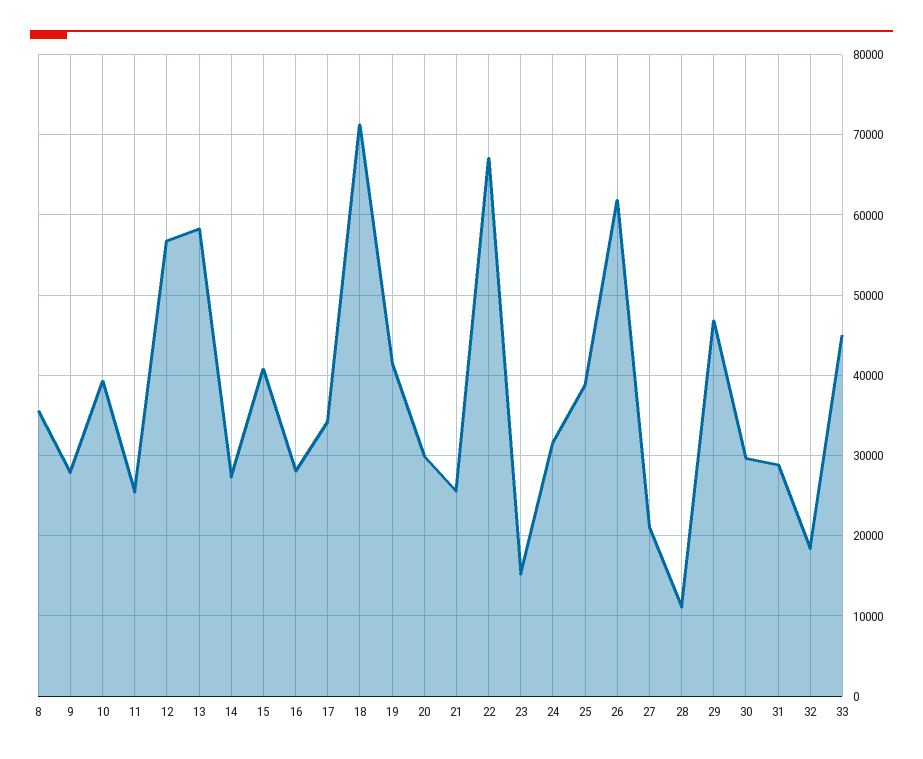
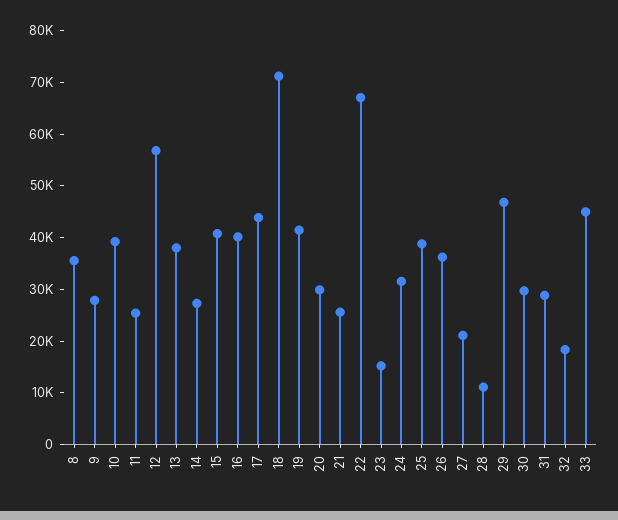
13: 58000 -> 38000
16: 28000 -> 40000
17: 34000 -> 44000
26: 62000 -> 36000

